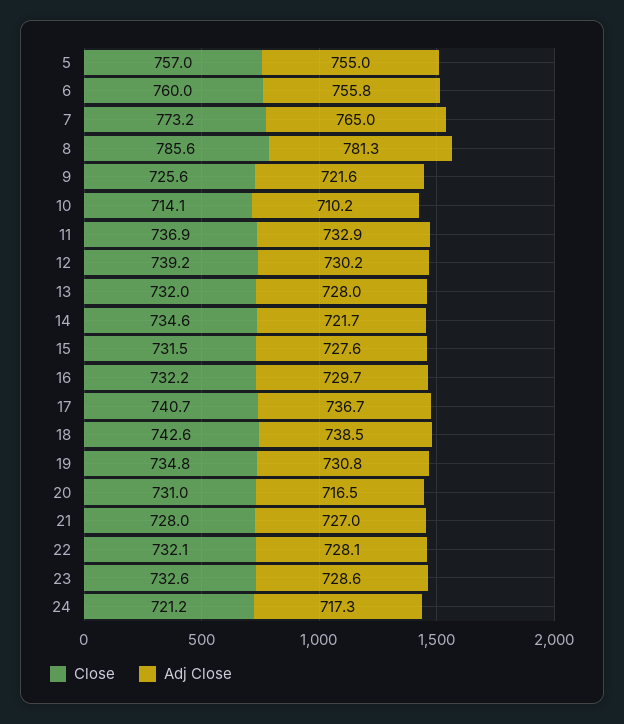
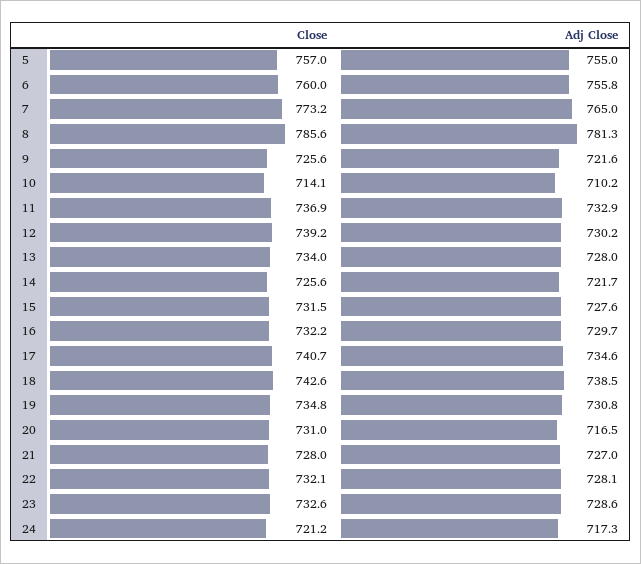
Close, 13: 732 -> 734
Close, 14: 734.6 -> 725.6
Adj Close, 17: 736.7 -> 734.6

